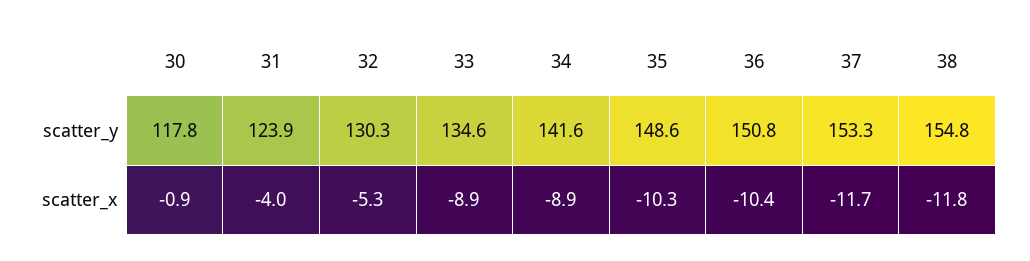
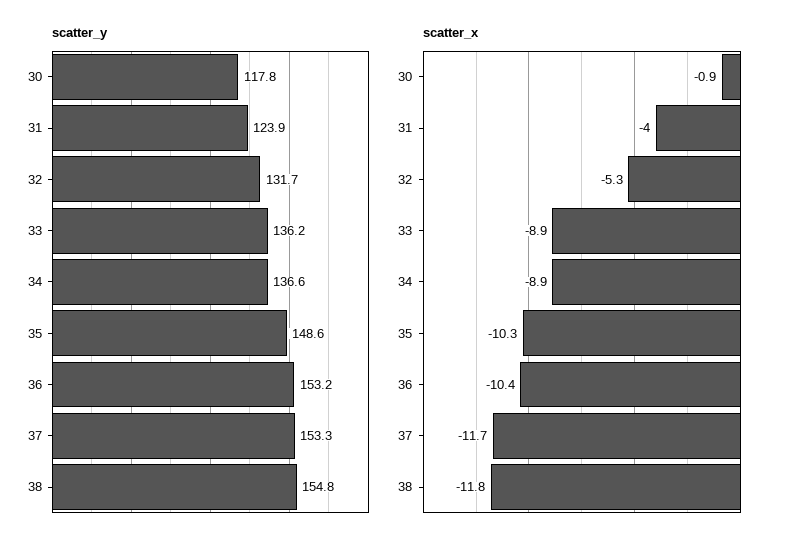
scatter_y, 32: 130.3 -> 131.7
scatter_y, 33: 134.6 -> 136.2
scatter_y, 34: 141.6 -> 136.6
scatter_y, 36: 150.8 -> 153.2

